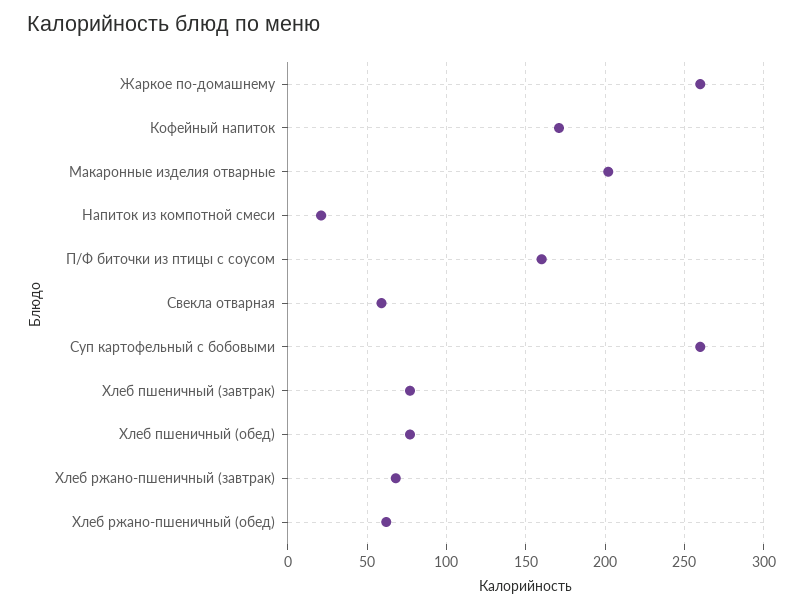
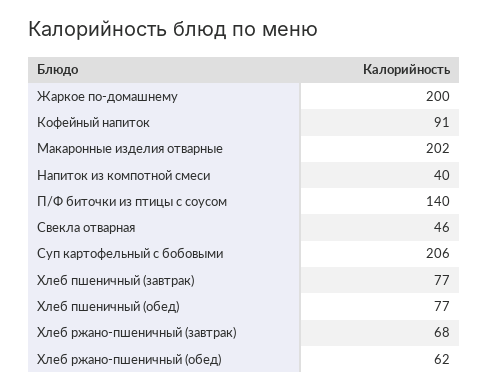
Жаркое по-домашнему: 260 -> 200
Кофейный напиток: 170 -> 91
Напиток из компотной смеси: 20 -> 40
П/Ф биточки из птицы с соусом: 160 -> 140
Свекла отварная: 60 -> 46
Суп картофельный с бобовыми: 260 -> 206

